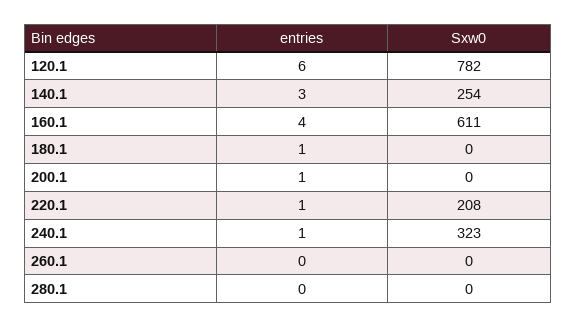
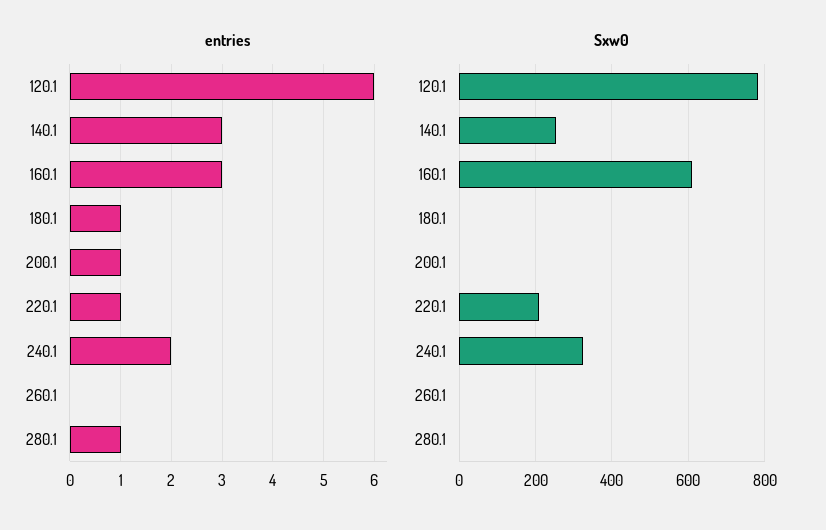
entries, 160.1: 4 -> 3
entries, 240.1: 1 -> 2
entries, 280.1: 0 -> 1

